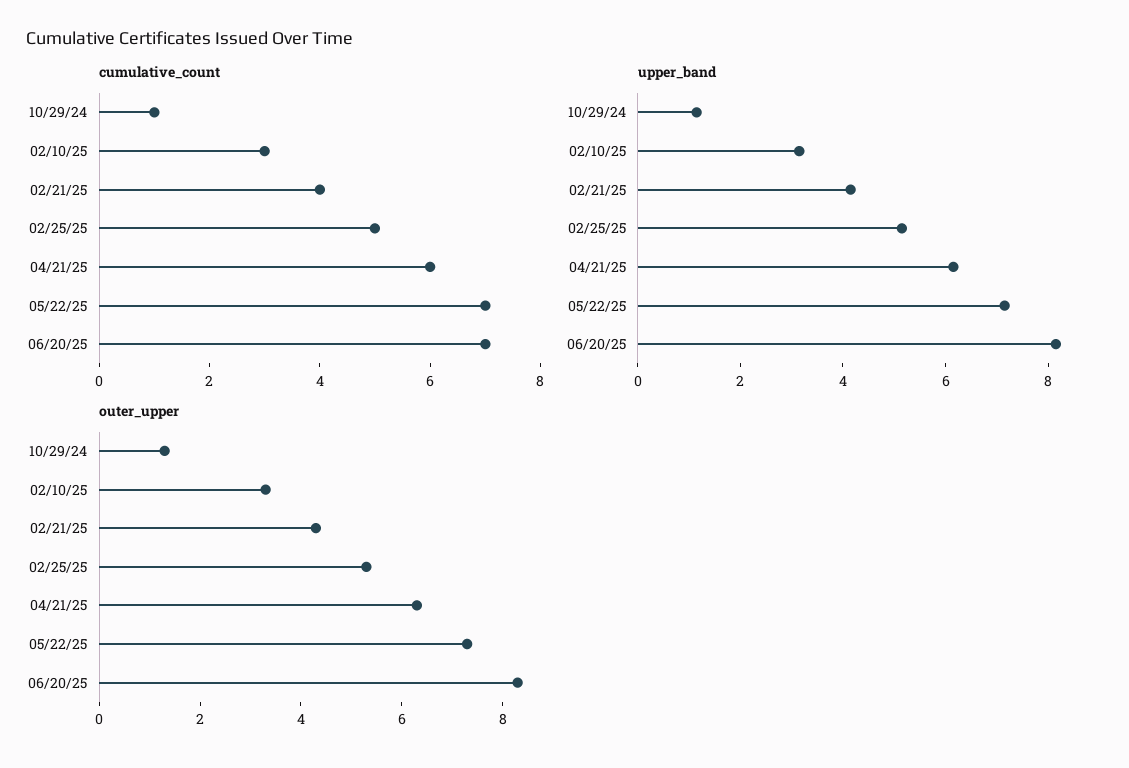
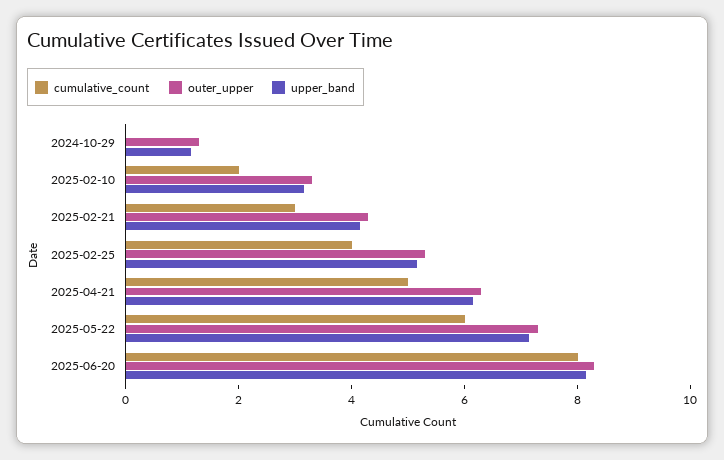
cumulative_count, 10/29/24: 1 -> 0
cumulative_count, 02/10/25: 3 -> 2
cumulative_count, 02/21/25: 4 -> 3
cumulative_count, 02/25/25: 5 -> 4
cumulative_count, 04/21/25: 6 -> 5
cumulative_count, 05/22/25: 7 -> 6
cumulative_count, 06/20/25: 7 -> 8

